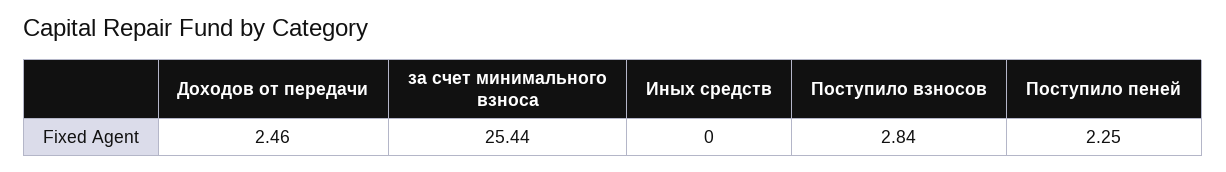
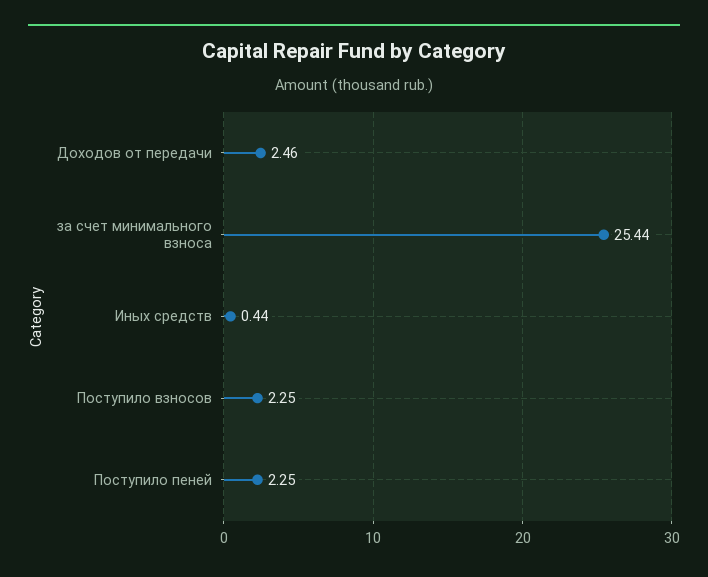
Иных средств: 0 -> 0.44
Поступило взносов: 2.84 -> 2.25

